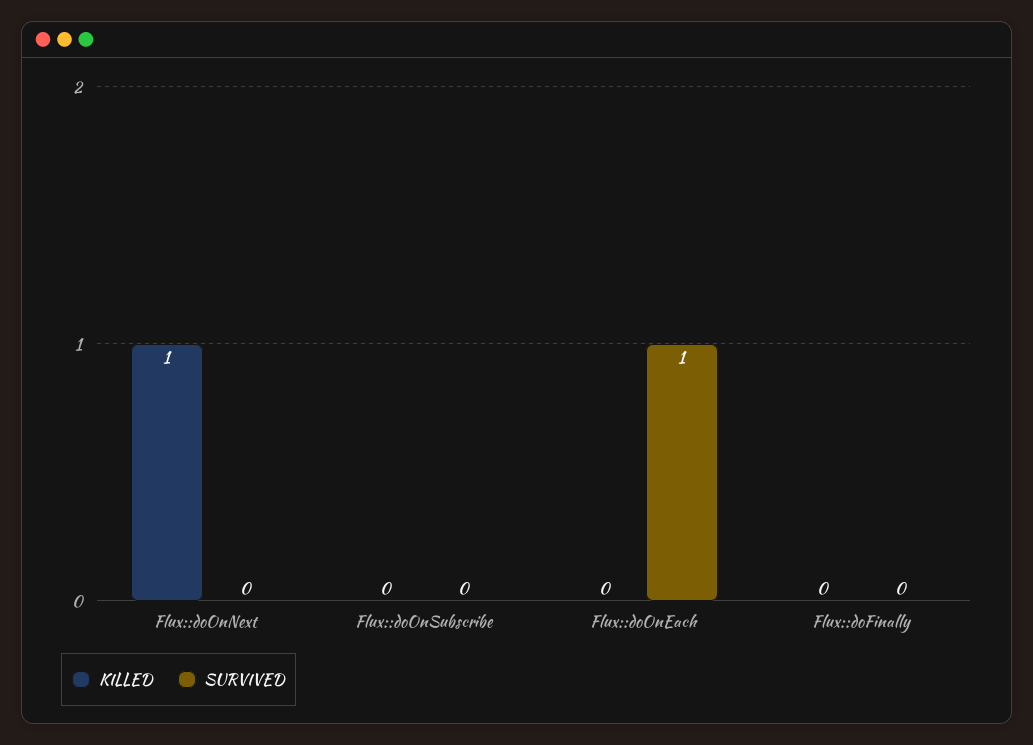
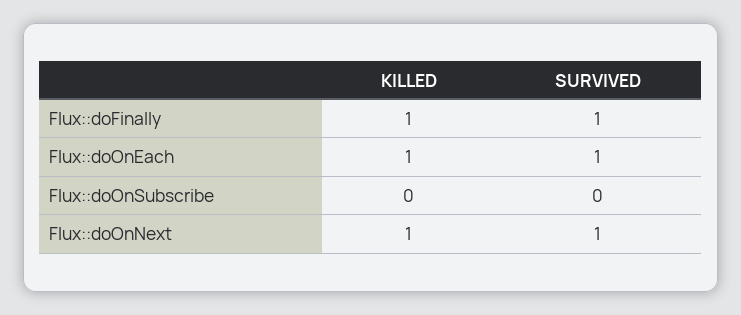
SURVIVED, Flux::doOnNext: 0 -> 1
KILLED, Flux::doOnEach: 0 -> 1
KILLED, Flux::doFinally: 0 -> 1
SURVIVED, Flux::doFinally: 0 -> 1

